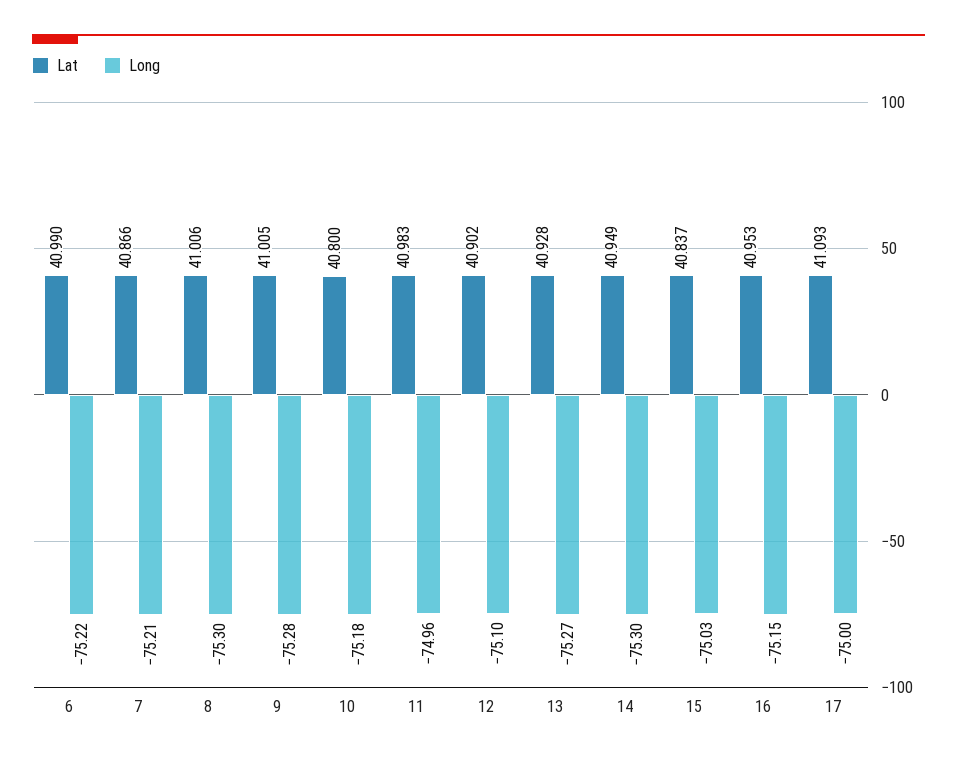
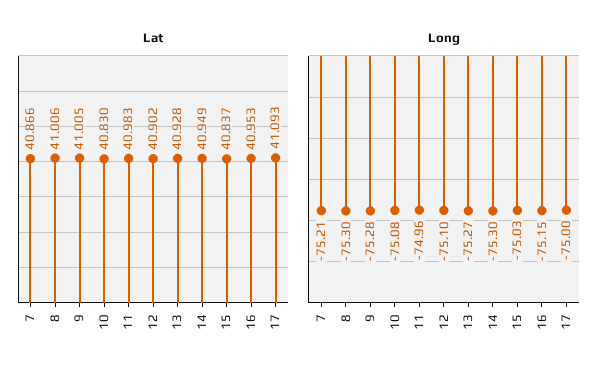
Lat, 6: 40.99 -> none
Long, 6: -75.22 -> none
Lat, 10: 40.8 -> 40.83
Long, 10: -75.18 -> -75.08

